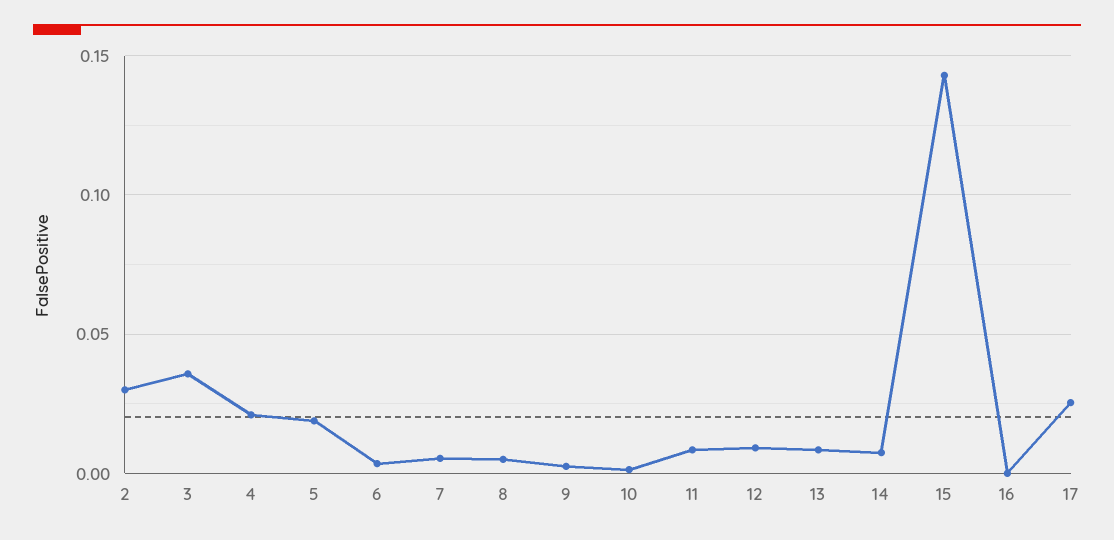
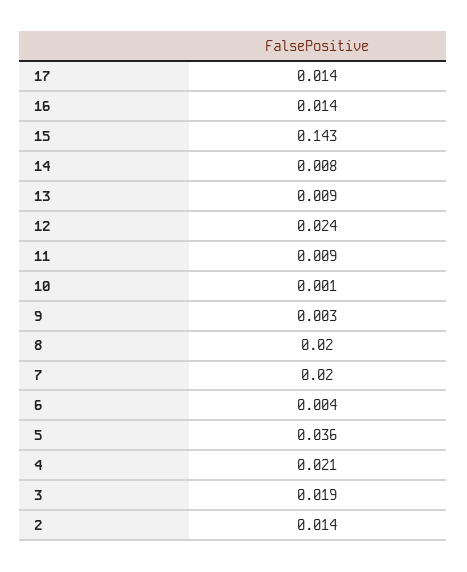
2: 0.03 -> 0.014
3: 0.035 -> 0.019
5: 0.02 -> 0.036
7: 0.005 -> 0.02
8: 0.005 -> 0.02
12: 0.01 -> 0.024
16: 0 -> 0.014
17: 0.025 -> 0.014

